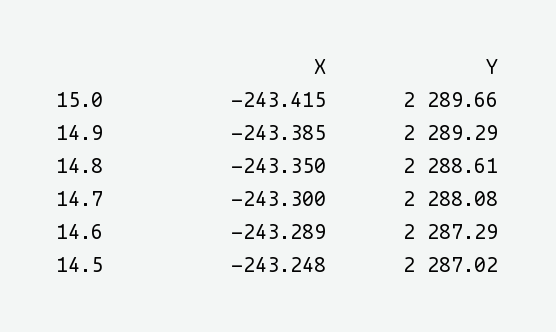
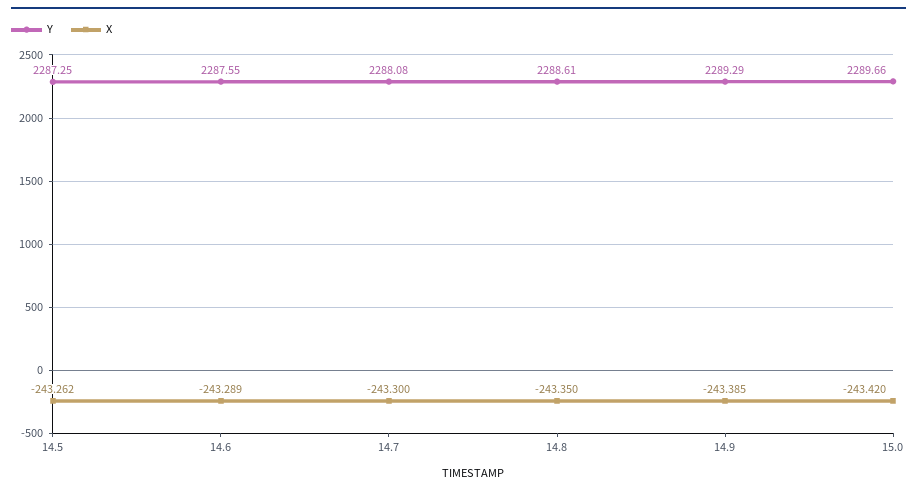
X, 15.0: -243.415 -> -243.42
Y, 14.6: 2287.29 -> 2287.55
X, 14.5: -243.248 -> -243.262
Y, 14.5: 2287.02 -> 2287.25

